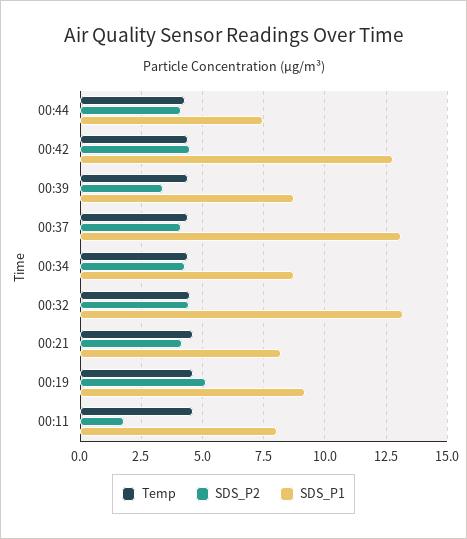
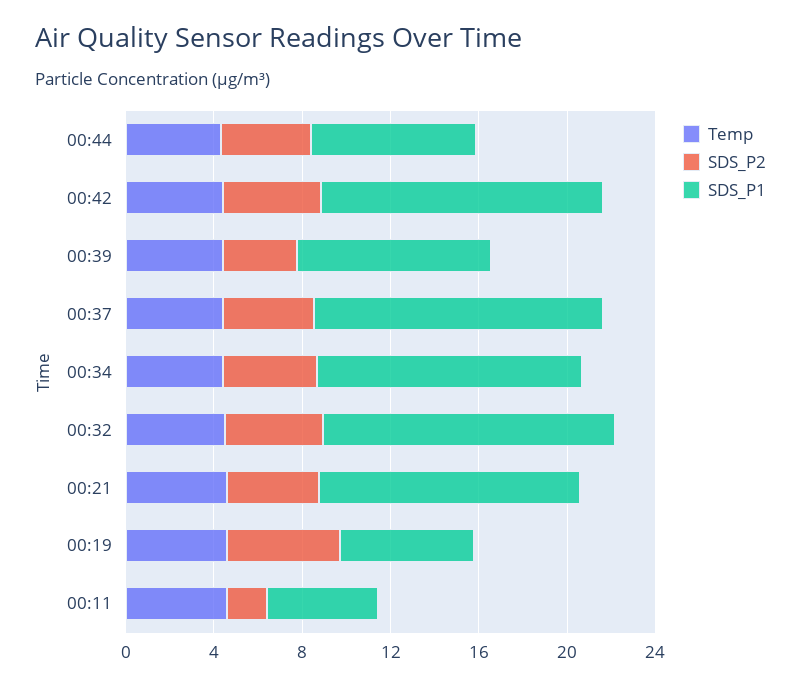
SDS_P1, 00:34: 8.75 -> 12
SDS_P1, 00:21: 8.25 -> 12
SDS_P1, 00:19: 9.25 -> 6
SDS_P1, 00:11: 8 -> 5

